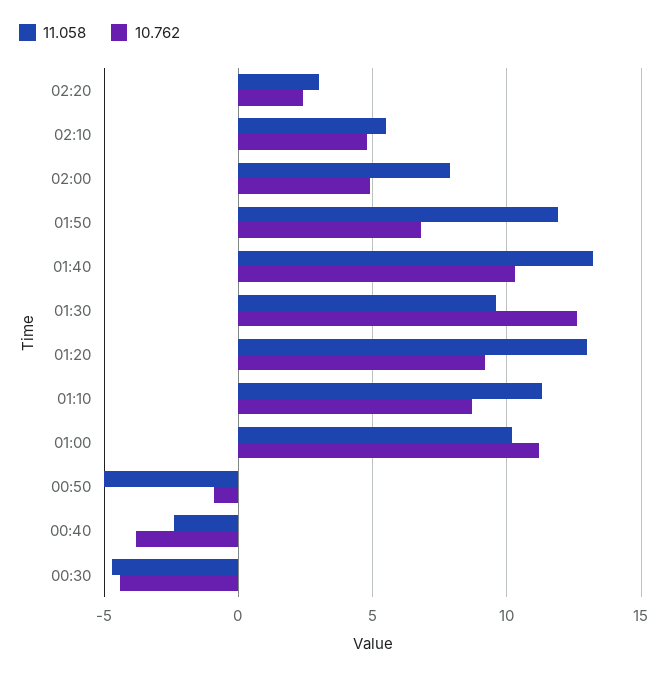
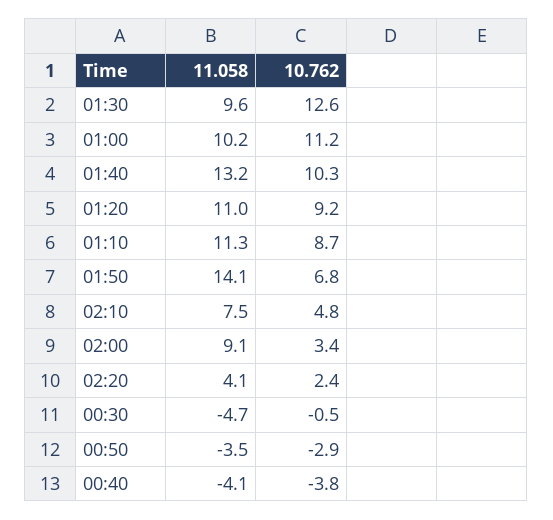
11.058, 02:20: 3 -> 4.1
11.058, 02:10: 5.5 -> 7.5
11.058, 02:00: 8 -> 9.1
10.762, 02:00: 5 -> 3.4
11.058, 01:50: 12 -> 14.1
11.058, 01:20: 13 -> 11
11.058, 00:50: -5 -> -3.5
10.762, 00:50: -1 -> -2.9
11.058, 00:40: -2.5 -> -4.1
10.762, 00:30: -4.5 -> -0.5

